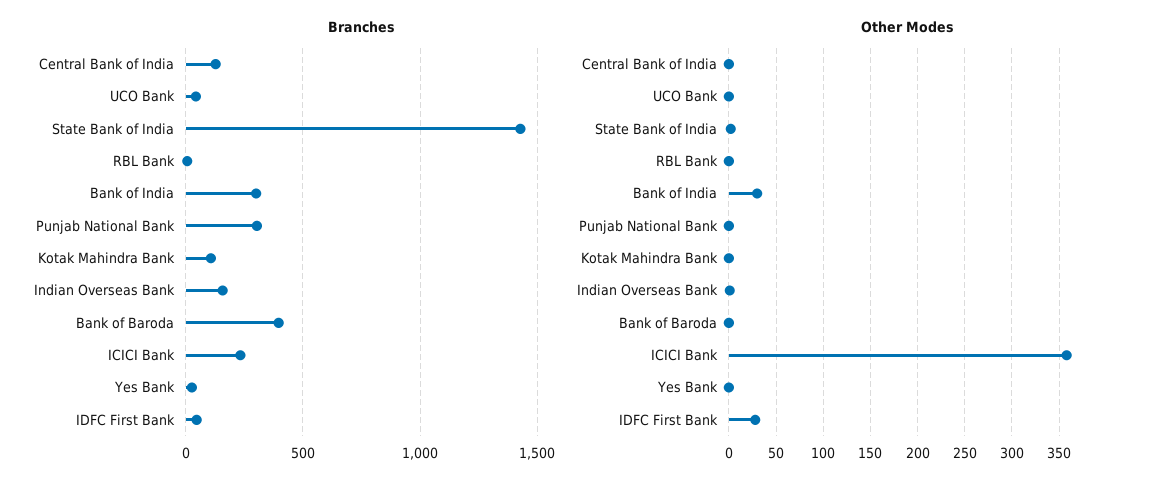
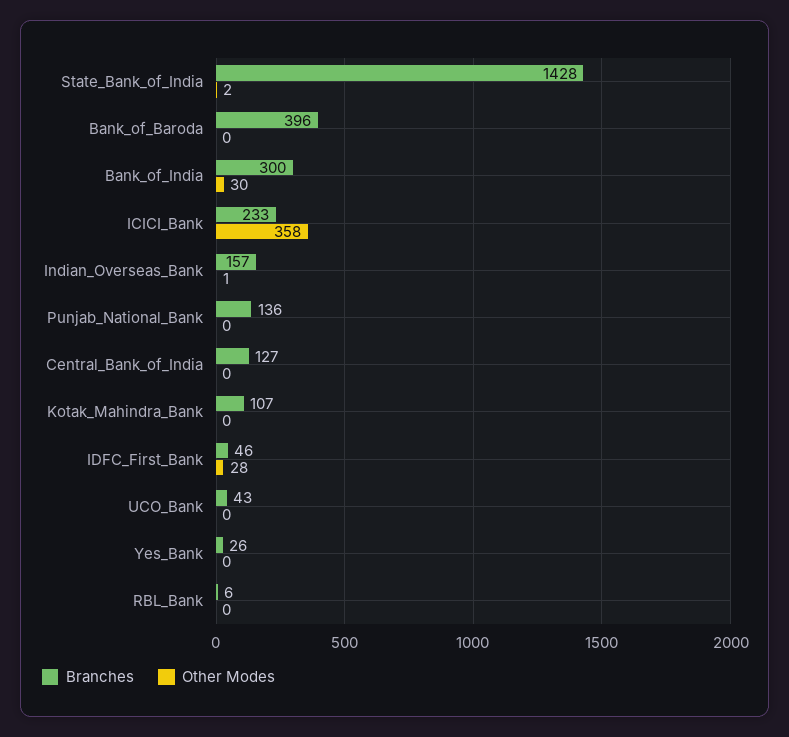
Branches, Punjab National Bank: 300 -> 136

